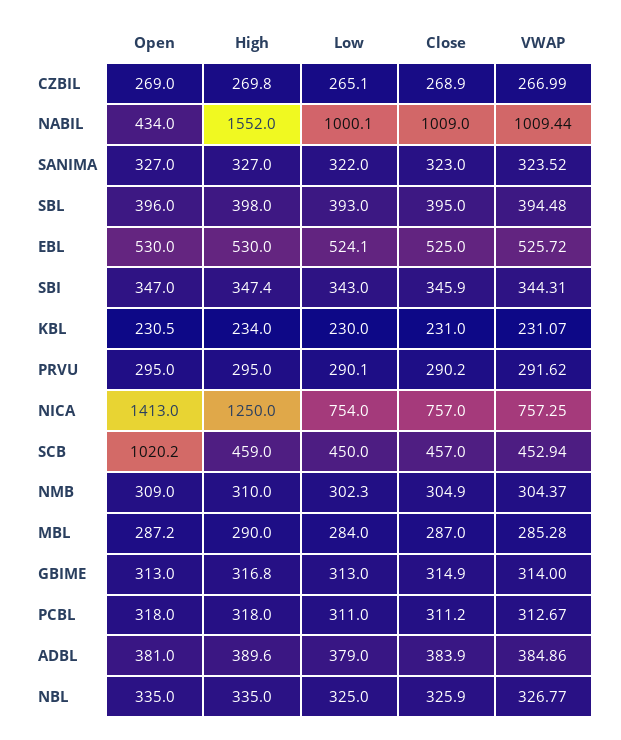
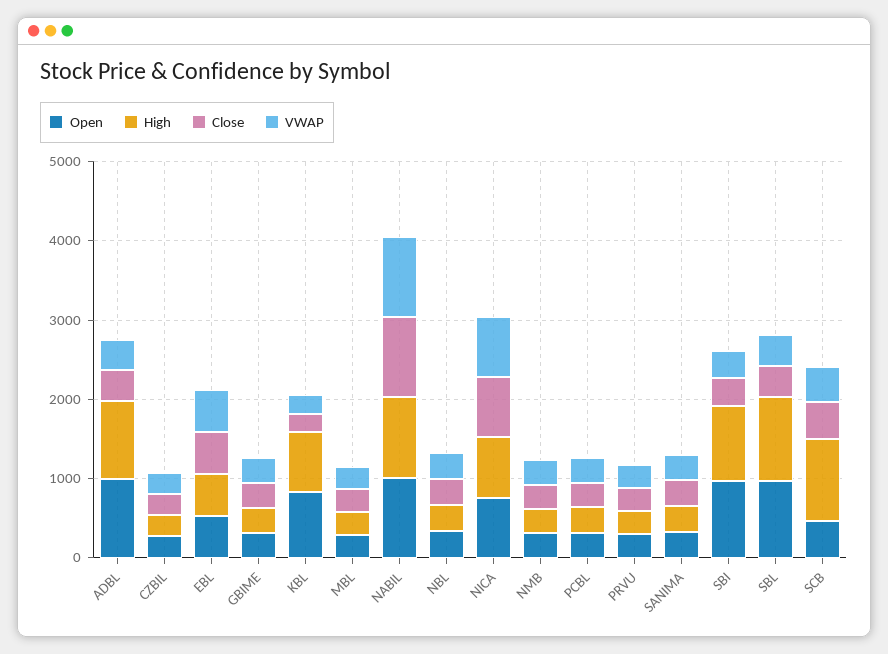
Low, CZBIL: 265.1 -> none
Open, NABIL: 434 -> 1000
High, NABIL: 1552 -> 1000
Low, NABIL: 1000.1 -> none
Low, SANIMA: 322 -> none
Open, SBL: 396 -> 1000
High, SBL: 398 -> 1000
Low, SBL: 393 -> none
Low, EBL: 524.1 -> none
Open, SBI: 347 -> 1000
High, SBI: 347.4 -> 1000
Low, SBI: 343 -> none
Open, KBL: 230.5 -> 800
High, KBL: 234 -> 800
Low, KBL: 230 -> none
Low, PRVU: 290.1 -> none
Open, NICA: 1413 -> 800
High, NICA: 1250 -> 800
Low, NICA: 754 -> none
Open, SCB: 1020.2 -> 400
High, SCB: 459 -> 1000
Low, SCB: 450 -> none
Low, NMB: 302.3 -> none
Low, MBL: 284 -> none
Low, GBIME: 313 -> none
Low, PCBL: 311 -> none
Open, ADBL: 381 -> 1000
High, ADBL: 389.6 -> 1000
Low, ADBL: 379 -> none
Low, NBL: 325 -> none

